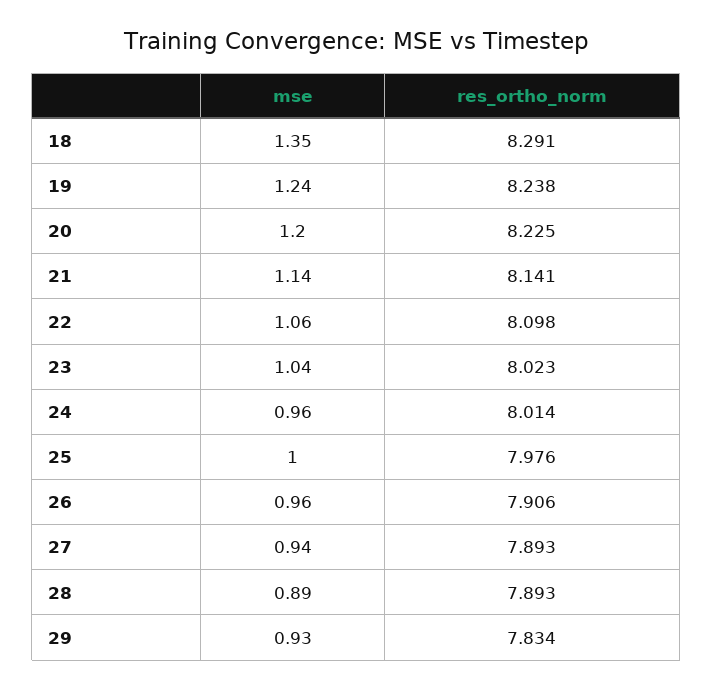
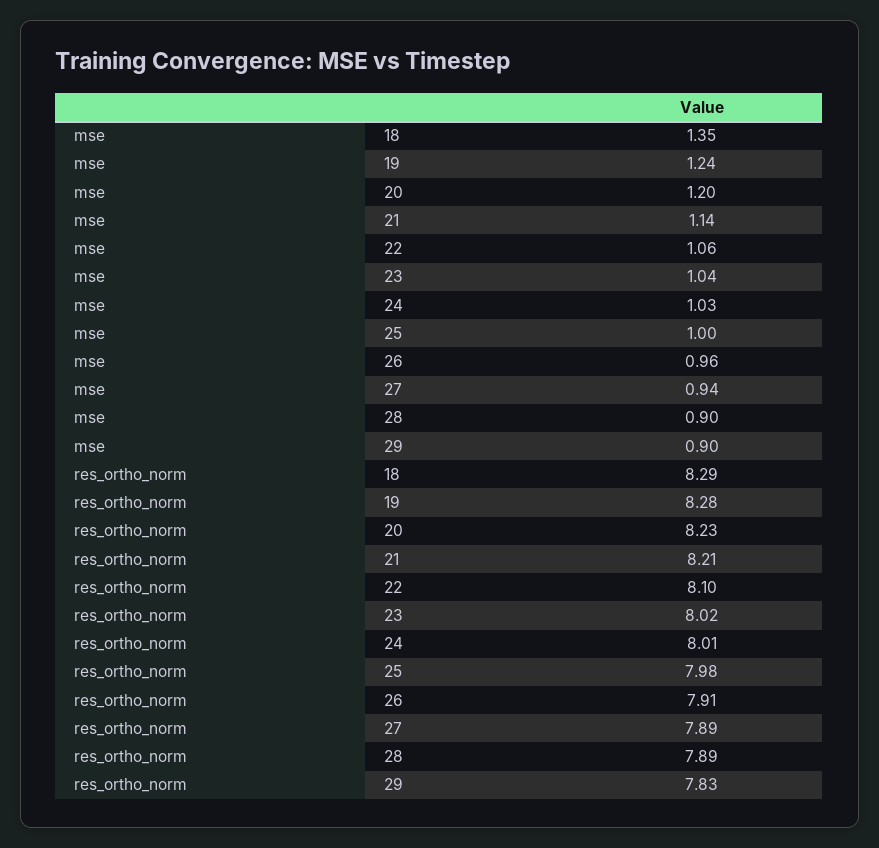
res_ortho_norm, 19: 8.238 -> 8.28
res_ortho_norm, 21: 8.141 -> 8.21
mse, 24: 0.96 -> 1.03
mse, 28: 0.89 -> 0.9
mse, 29: 0.93 -> 0.9

